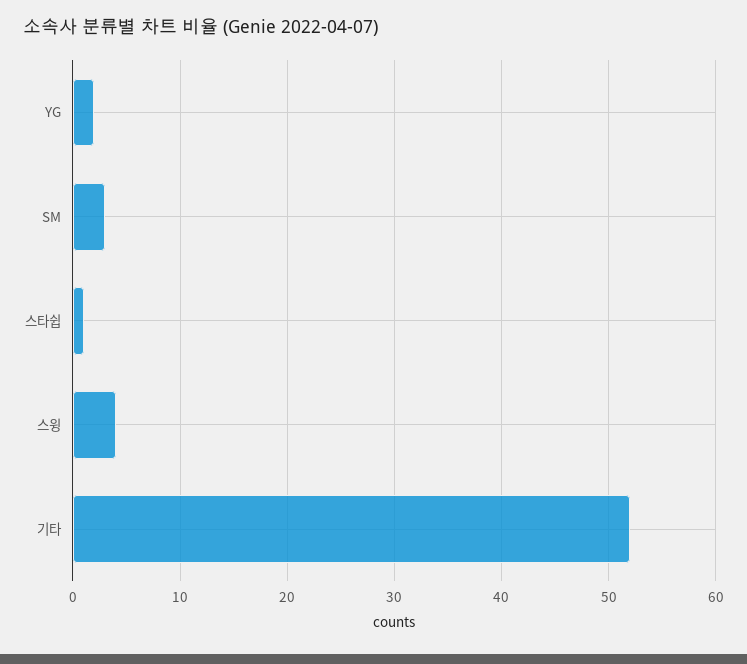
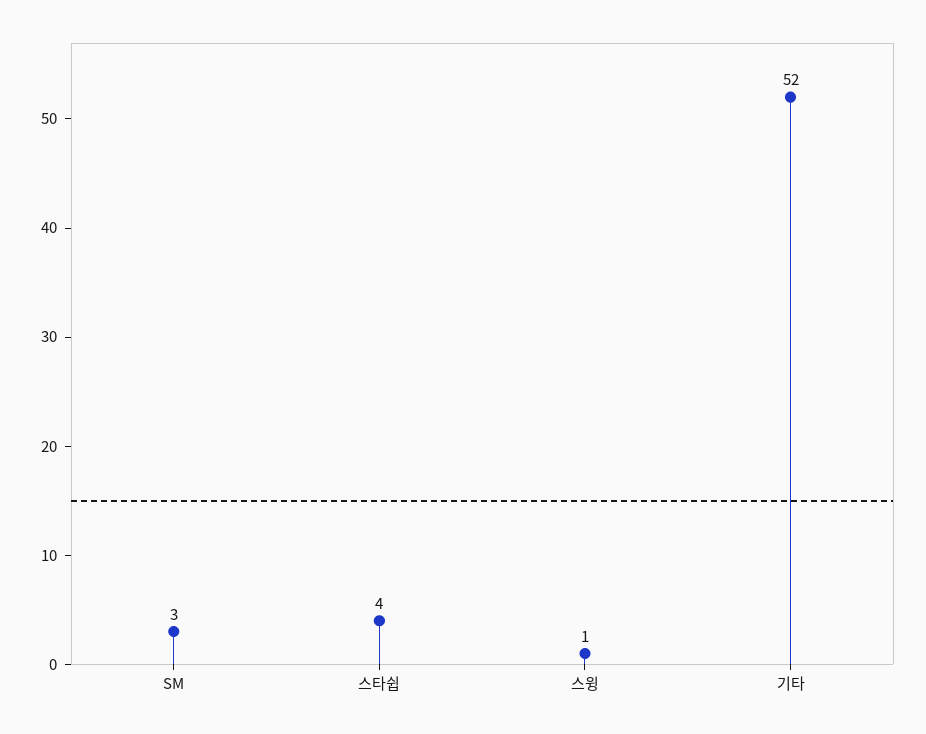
YG: 2 -> none
스타쉽: 1 -> 4
스윙: 4 -> 1

